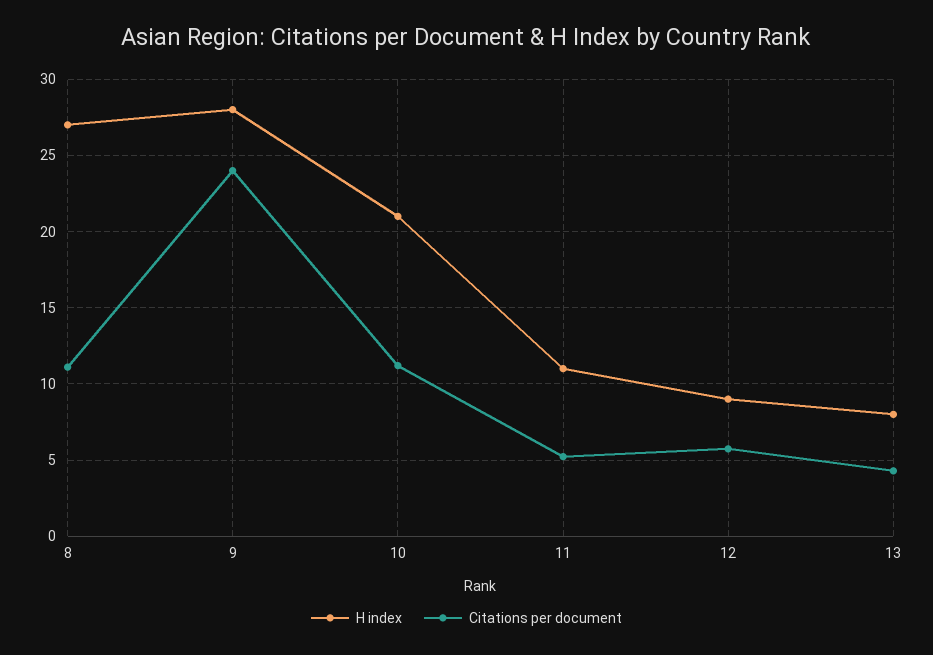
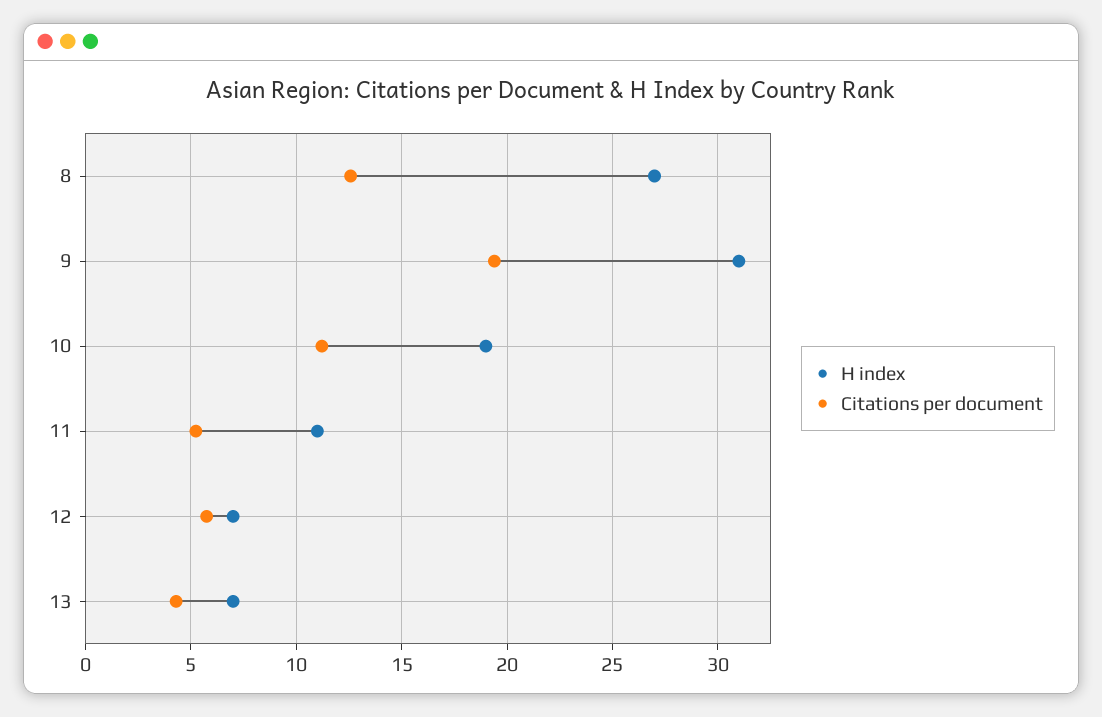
Citations per document, 8: 11 -> 12.5
H index, 9: 28 -> 31
Citations per document, 9: 24 -> 19.5
H index, 10: 21 -> 19
H index, 12: 9 -> 7
H index, 13: 8 -> 7

